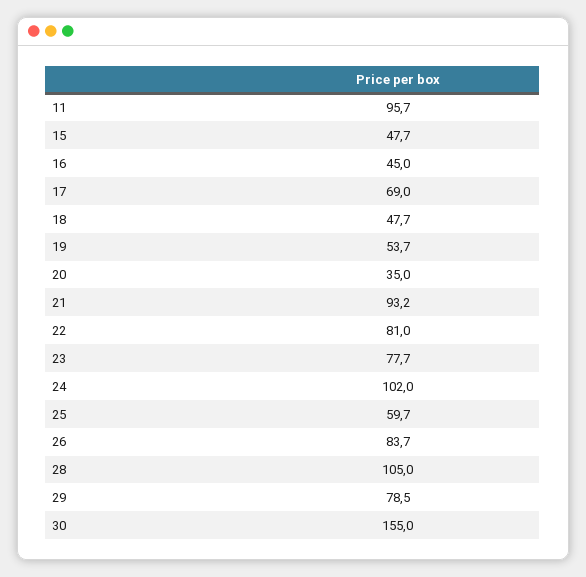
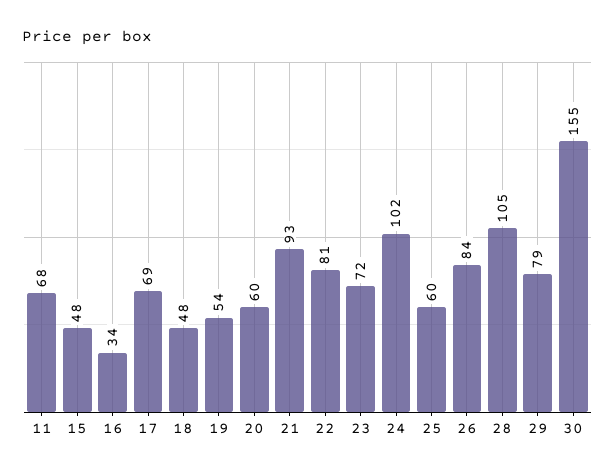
11: 95.7 -> 68
16: 45 -> 34
20: 35 -> 60
23: 77.7 -> 72

